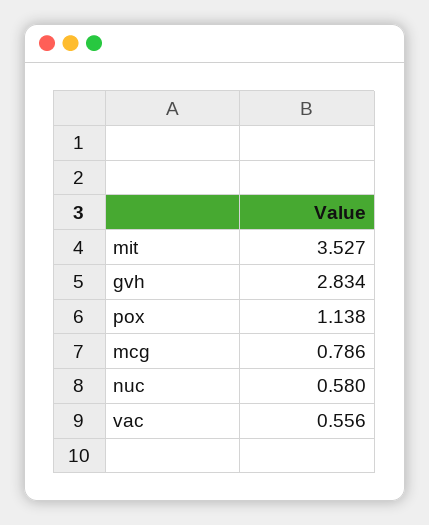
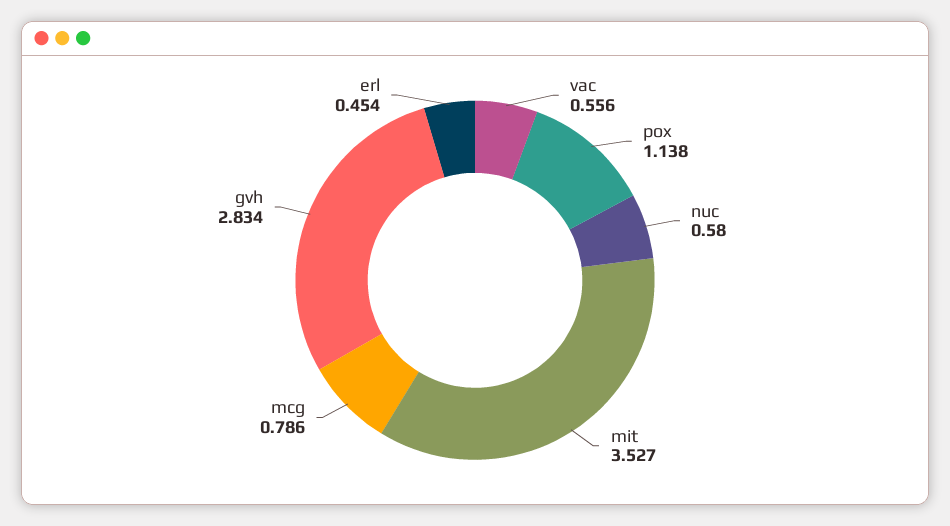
erl: none -> 0.454

